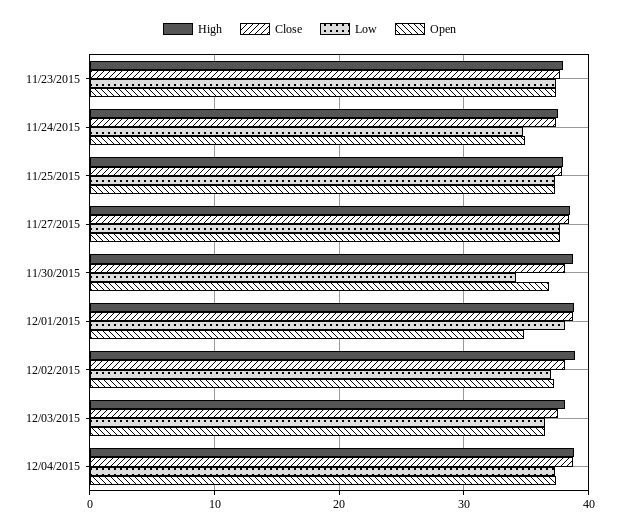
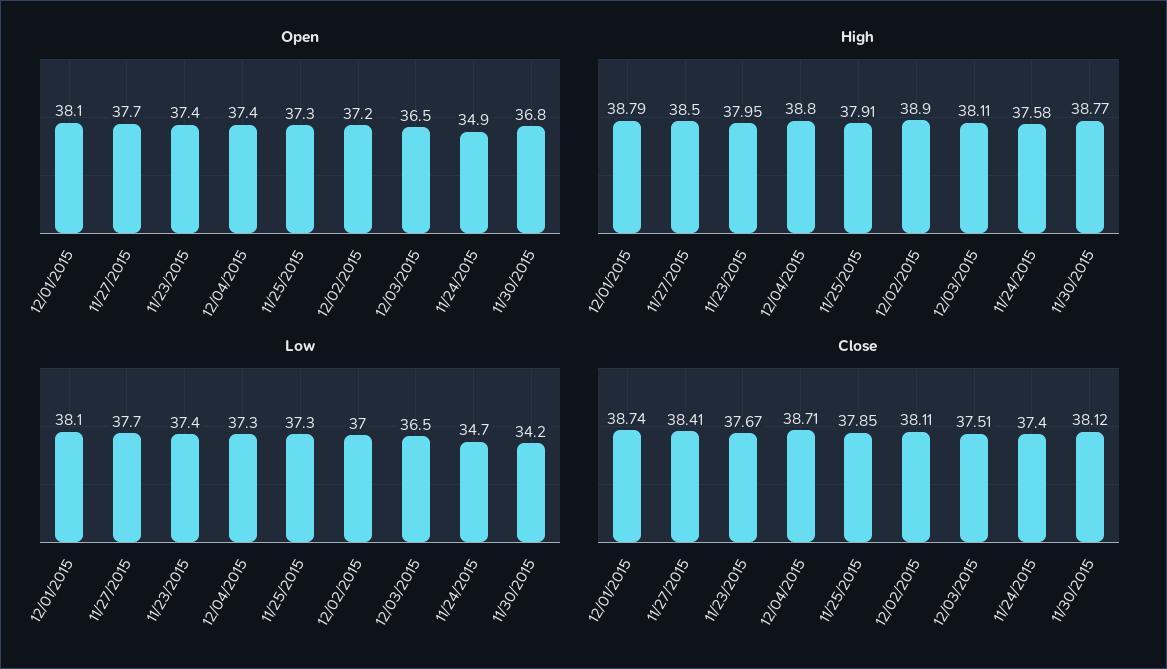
Open, 12/01/2015: 35 -> 38.1

